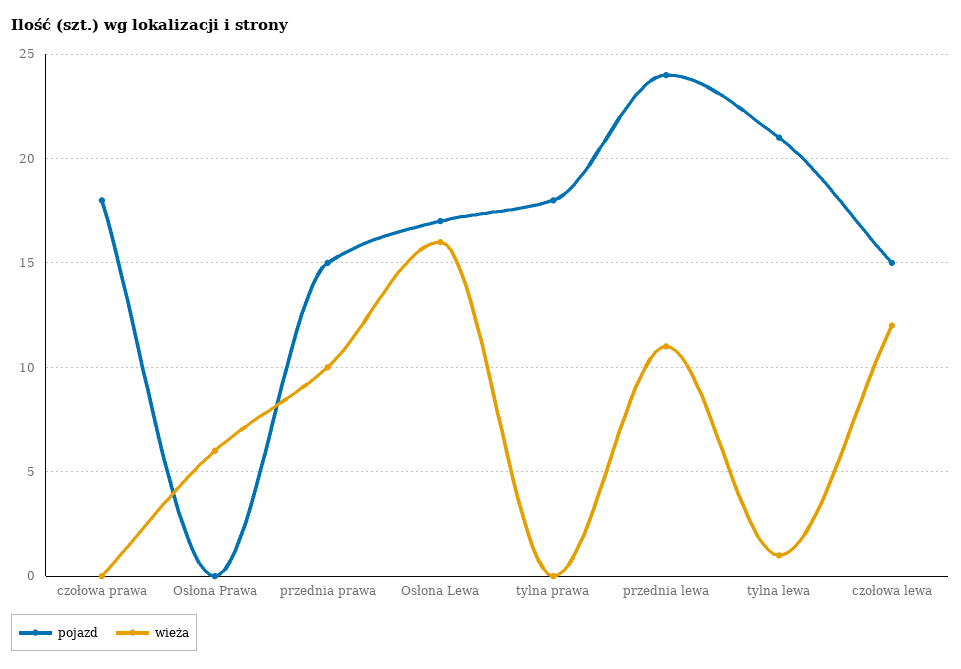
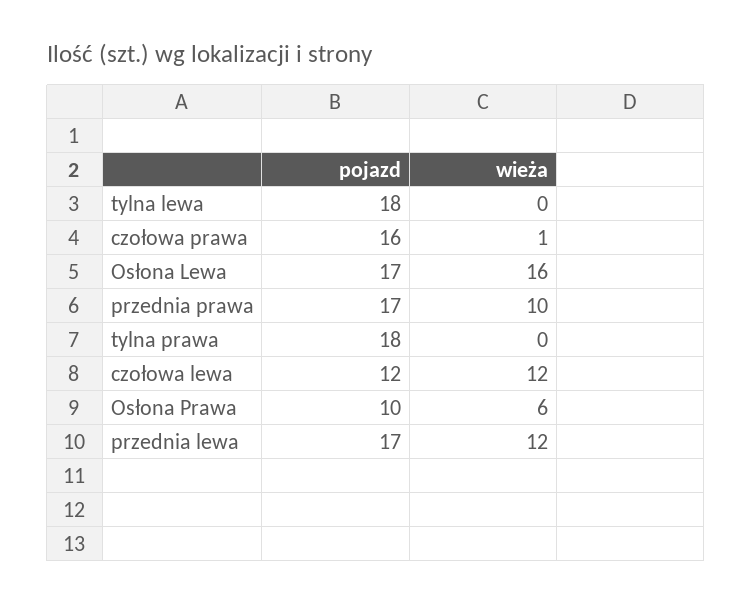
pojazd, czołowa prawa: 18 -> 16
wieża, czołowa prawa: 0 -> 1
pojazd, Osłona Prawa: 0 -> 10
pojazd, przednia prawa: 15 -> 17
pojazd, przednia lewa: 24 -> 17
wieża, przednia lewa: 11 -> 12
pojazd, tylna lewa: 21 -> 18
wieża, tylna lewa: 1 -> 0
pojazd, czołowa lewa: 15 -> 12

